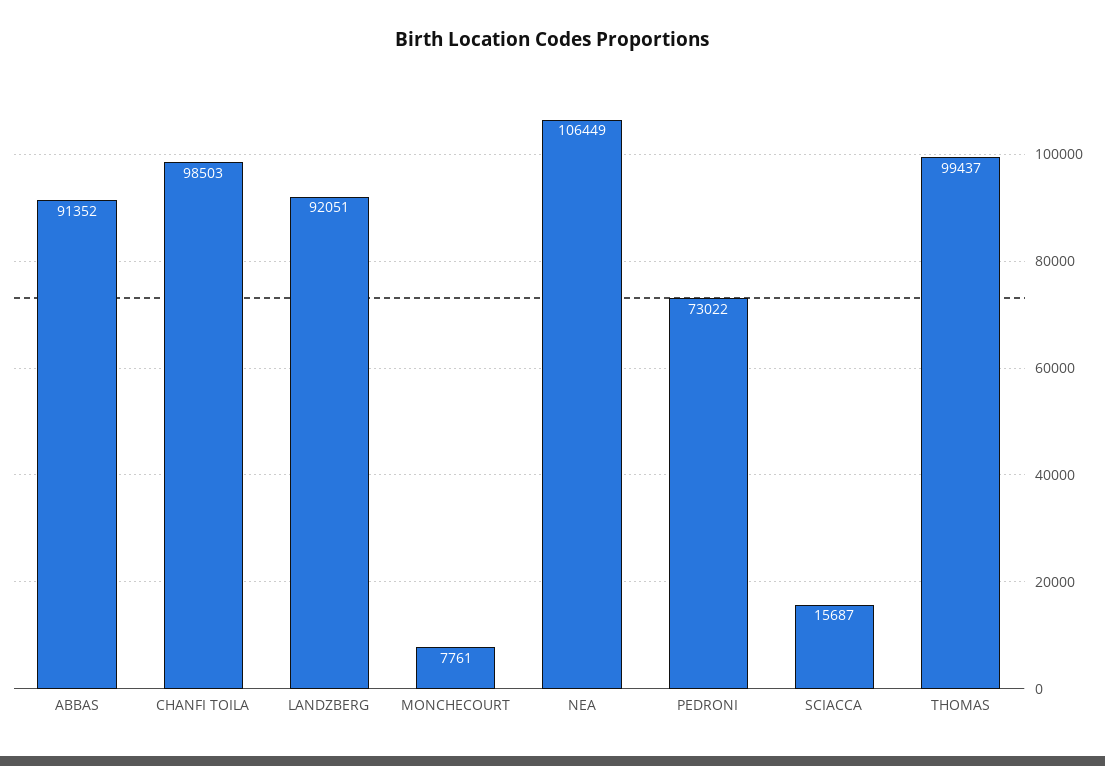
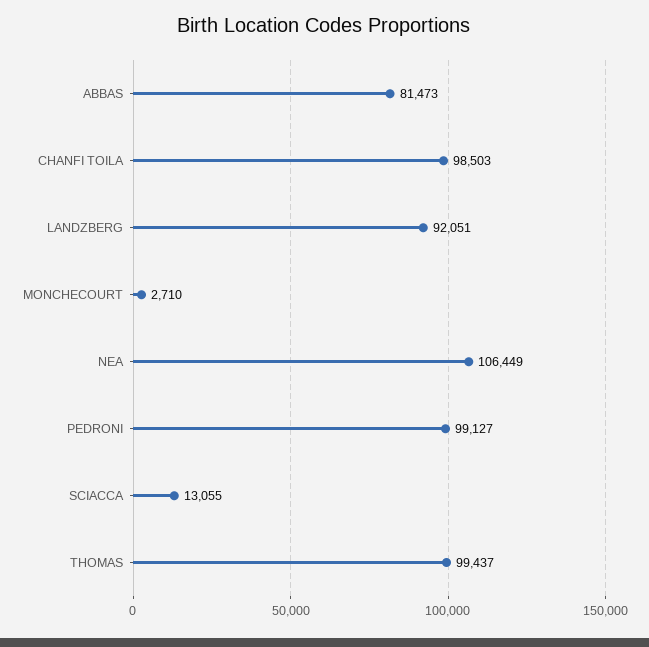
ABBAS: 91352 -> 81473
MONCHECOURT: 7761 -> 2710
PEDRONI: 73022 -> 99127
SCIACCA: 15687 -> 13055

